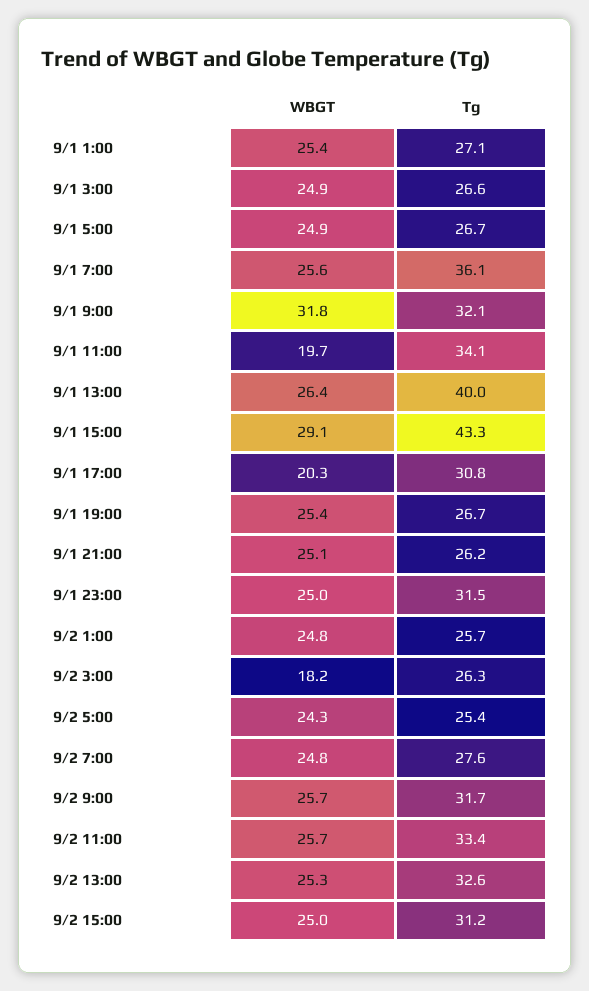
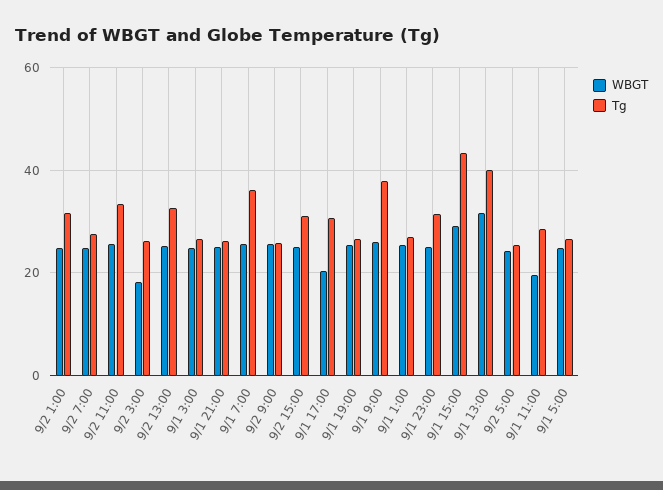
WBGT, 9/1 9:00: 31.8 -> 26
Tg, 9/1 9:00: 32.1 -> 38
Tg, 9/1 11:00: 34.1 -> 28
WBGT, 9/1 13:00: 26.4 -> 32
Tg, 9/2 1:00: 25.7 -> 32
Tg, 9/2 9:00: 31.7 -> 26

